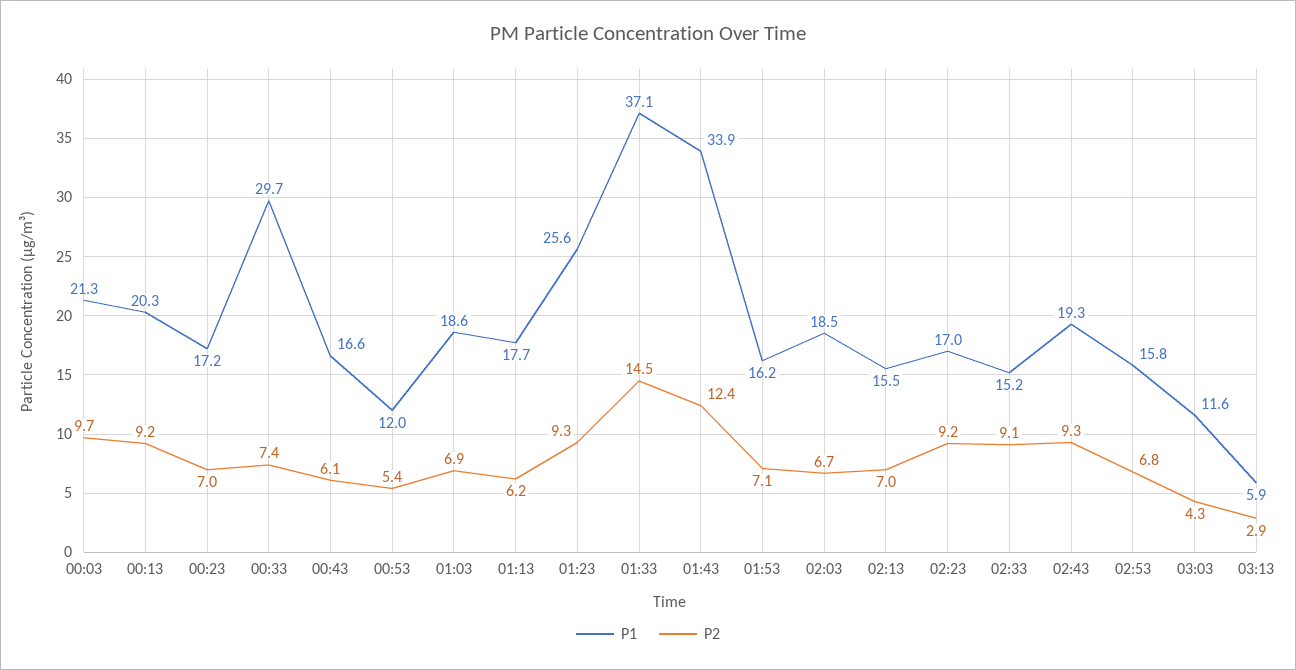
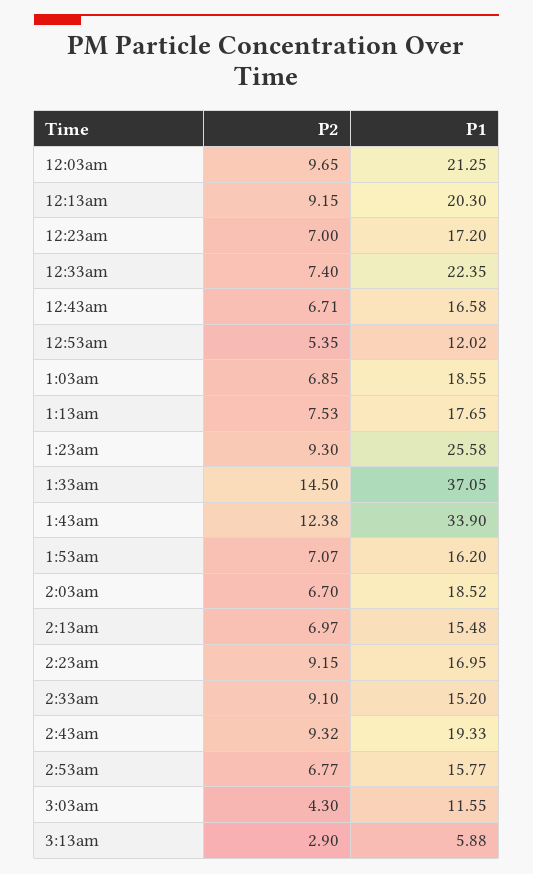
P1, 00:33: 29.7 -> 22.35
P2, 00:43: 6.1 -> 6.71
P2, 01:13: 6.2 -> 7.53

